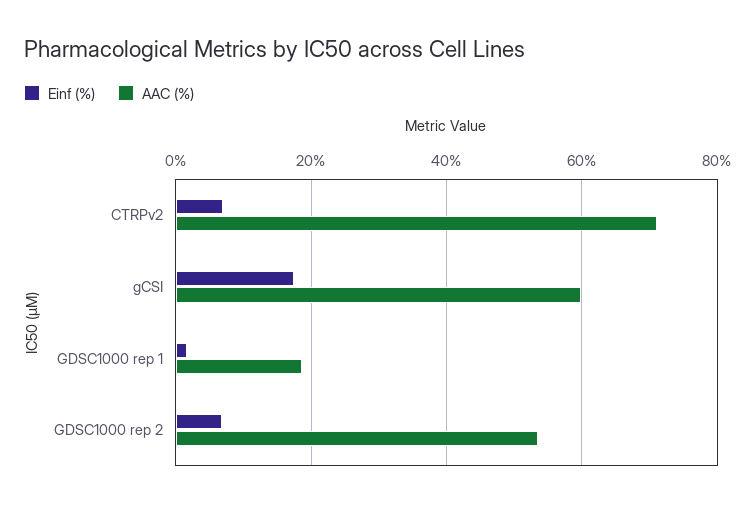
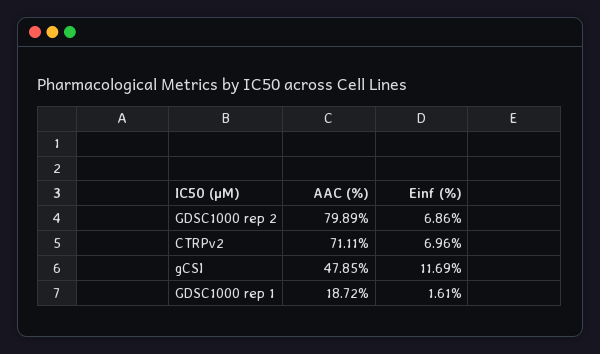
Einf (%), gCSI: 18 -> 11.69
AAC (%), gCSI: 60 -> 47.85
AAC (%), GDSC1000 rep 2: 54 -> 79.89

